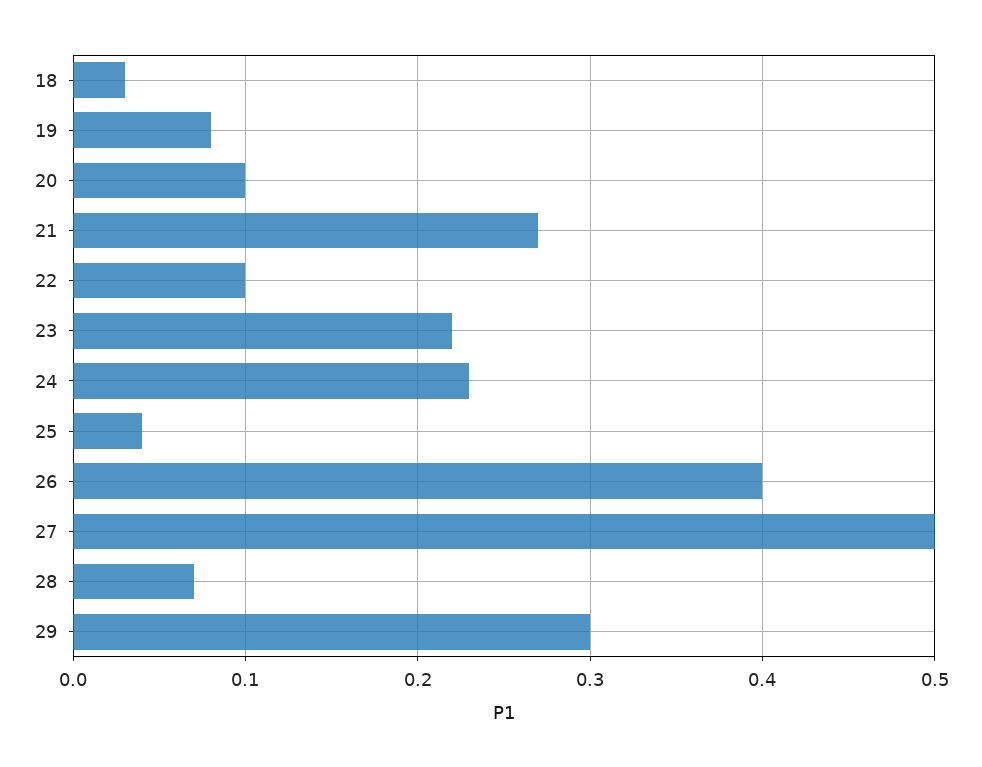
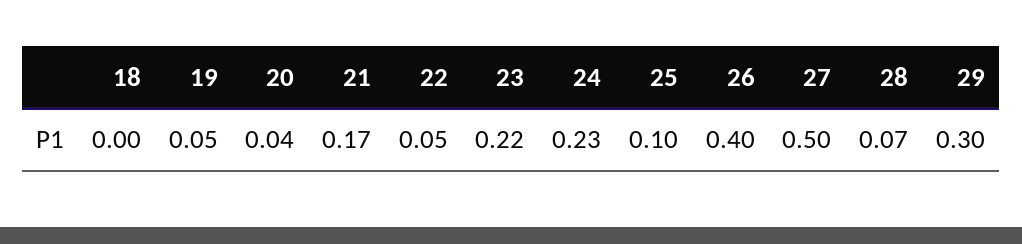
18: 0.03 -> 0
19: 0.08 -> 0.05
20: 0.1 -> 0.04
21: 0.27 -> 0.17
22: 0.1 -> 0.05
25: 0.04 -> 0.1

